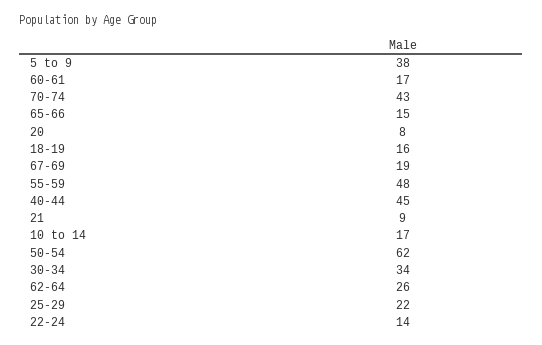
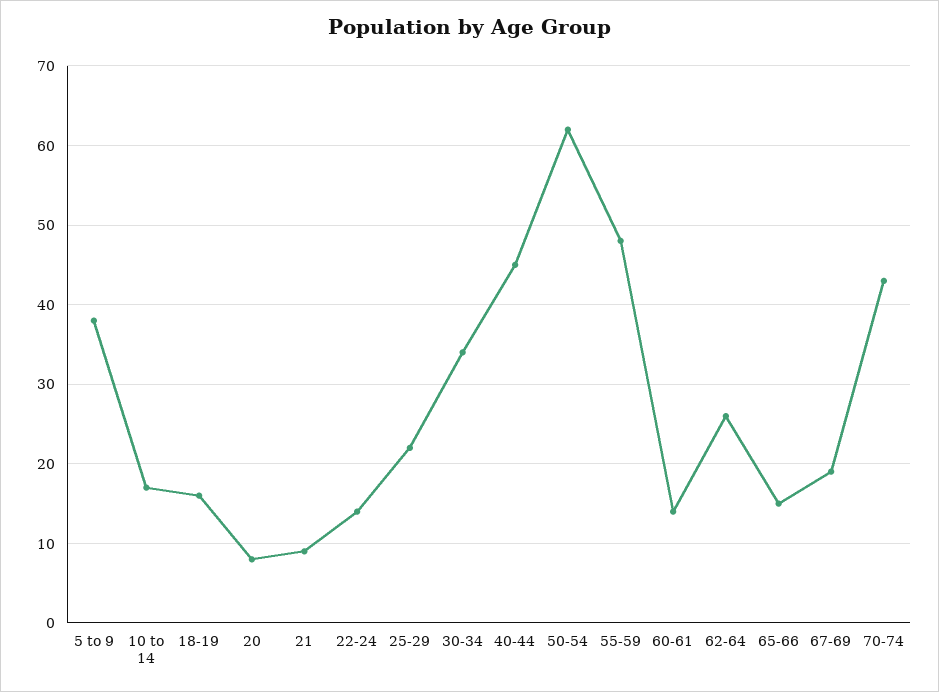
60-61: 17 -> 14

